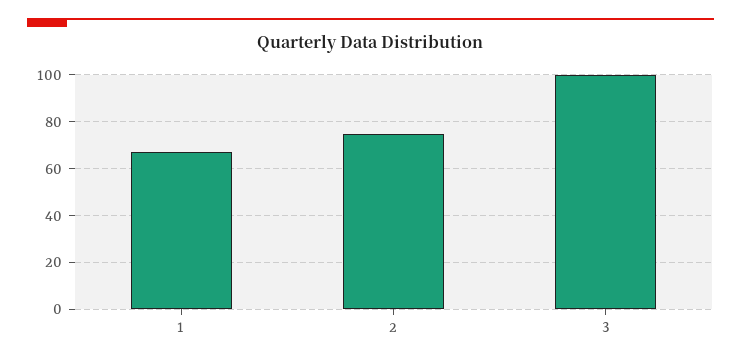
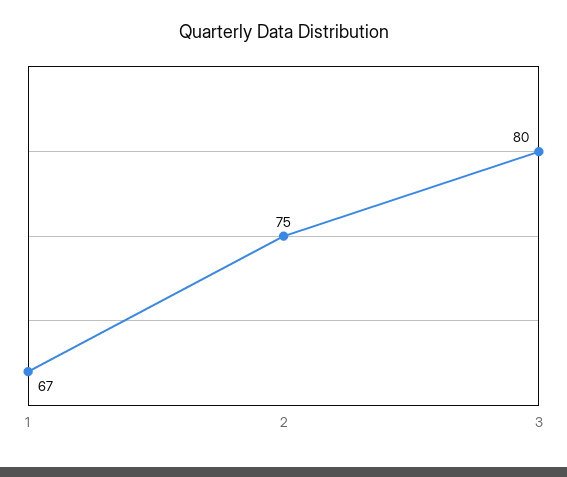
3: 100 -> 80

